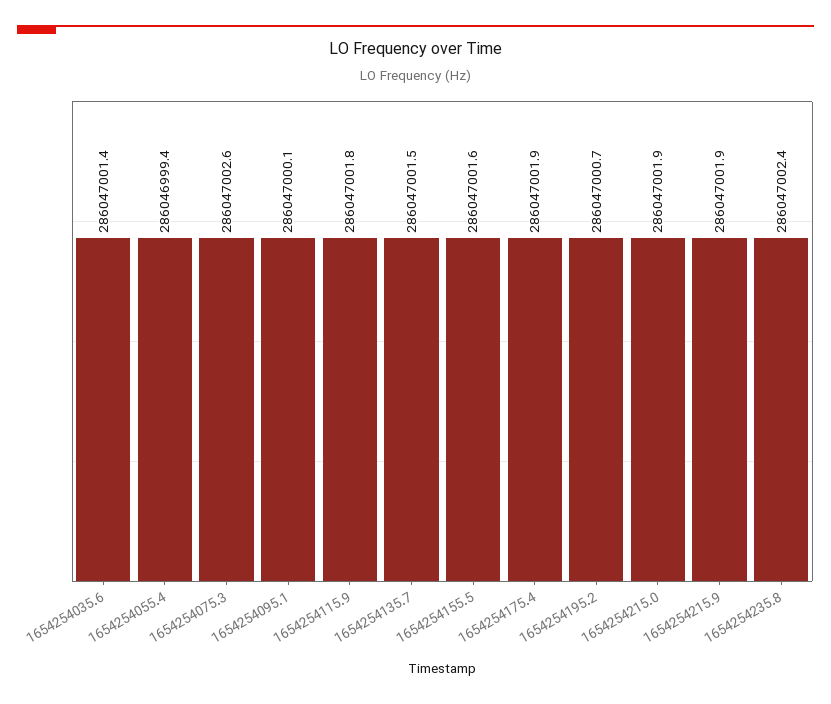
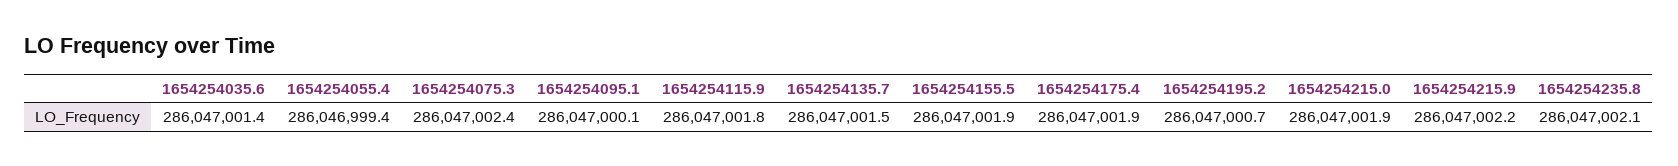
1654254075.3: 286047002.6 -> 286047002.4
1654254155.5: 286047001.6 -> 286047001.9
1654254215.9: 286047001.9 -> 286047002.2
1654254235.8: 286047002.4 -> 286047002.1

